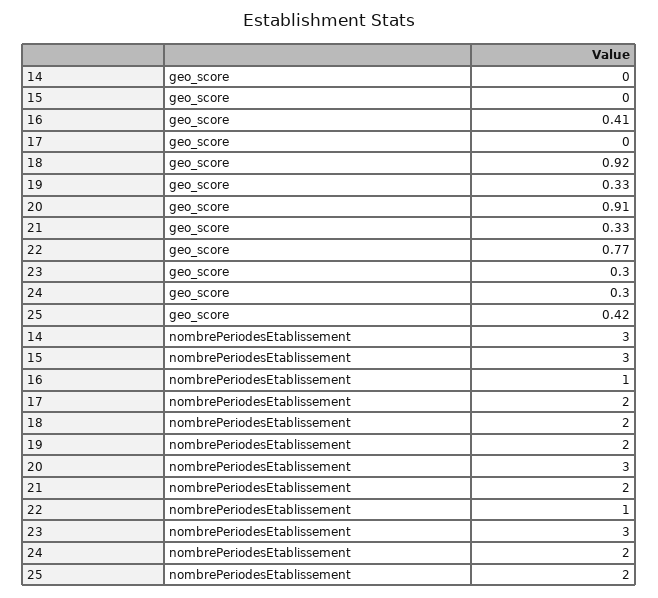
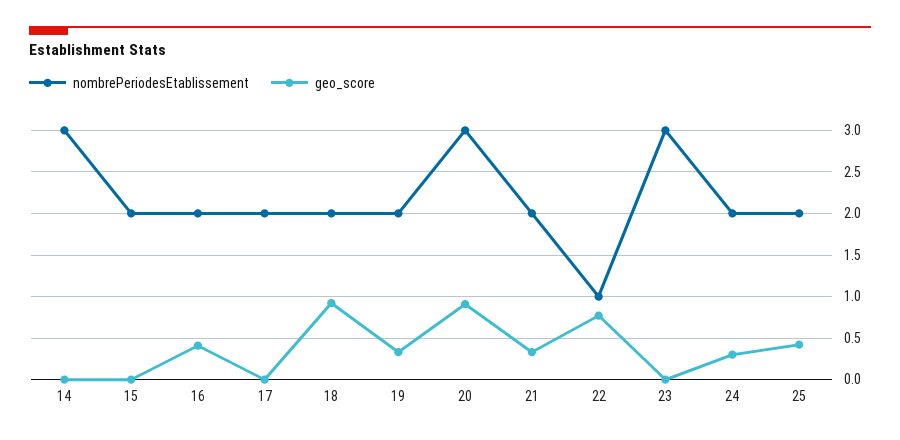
geo_score, 23: 0.3 -> 0
nombrePeriodesEtablissement, 15: 3 -> 2
nombrePeriodesEtablissement, 16: 1 -> 2

